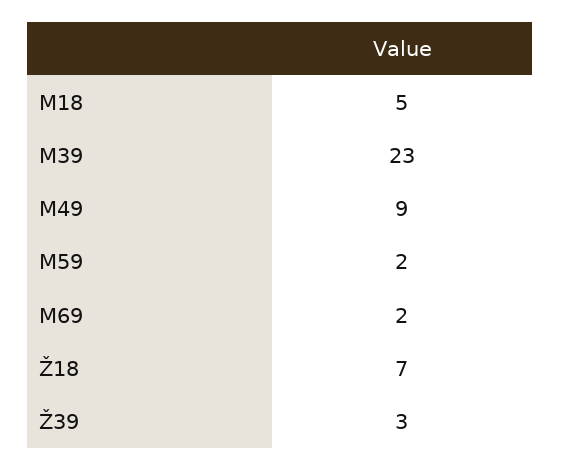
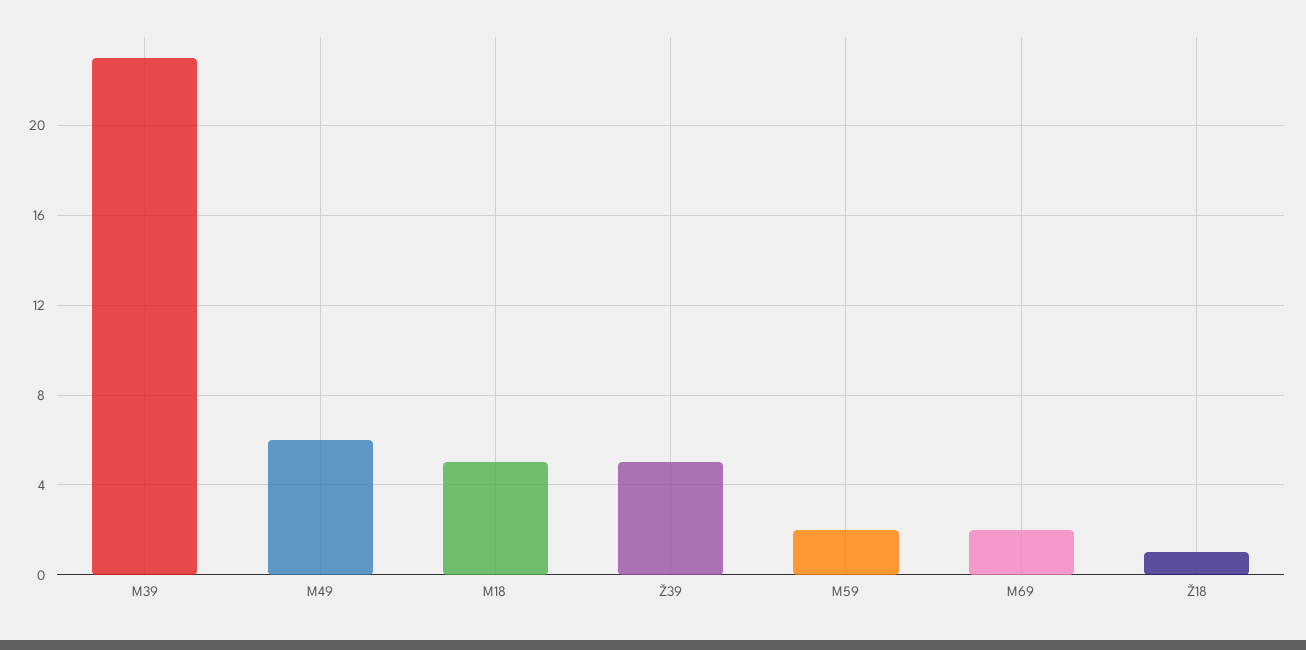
M49: 9 -> 6
Ž18: 7 -> 1
Ž39: 3 -> 5

